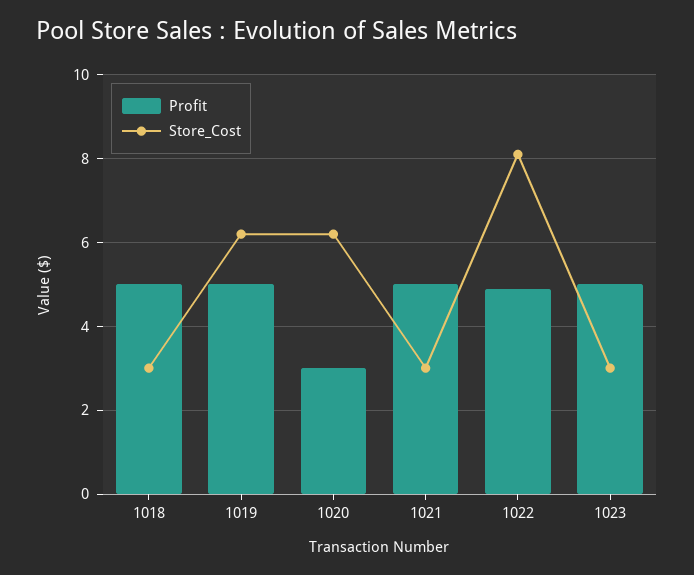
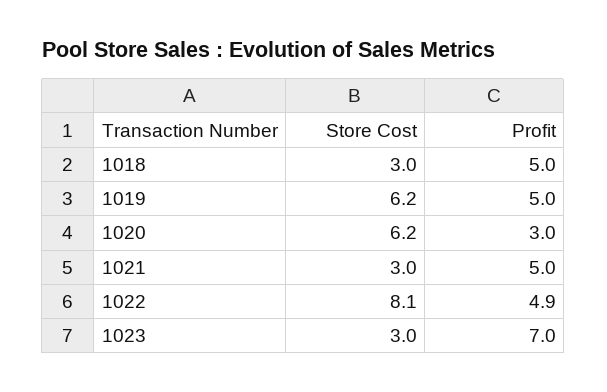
Profit, 1023: 5 -> 7

